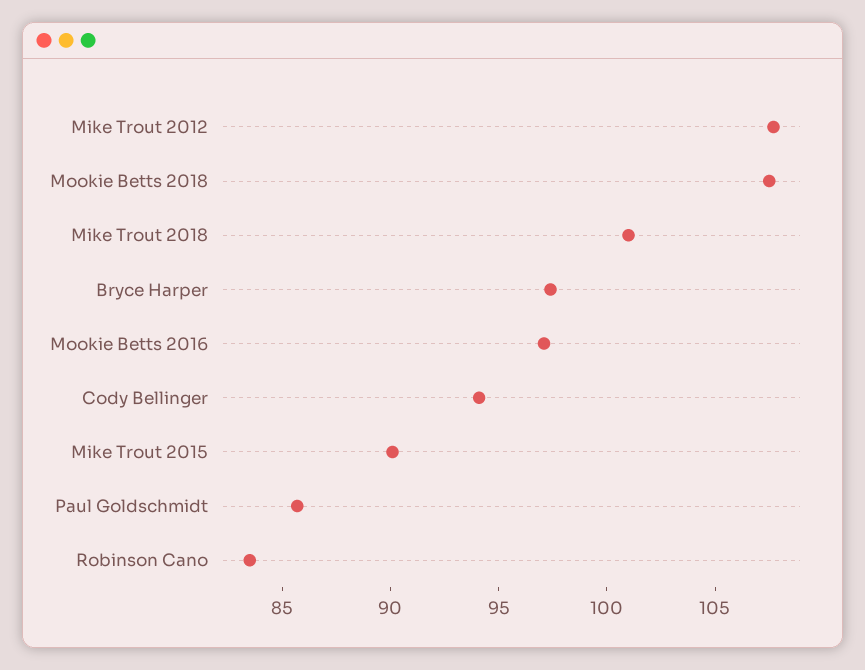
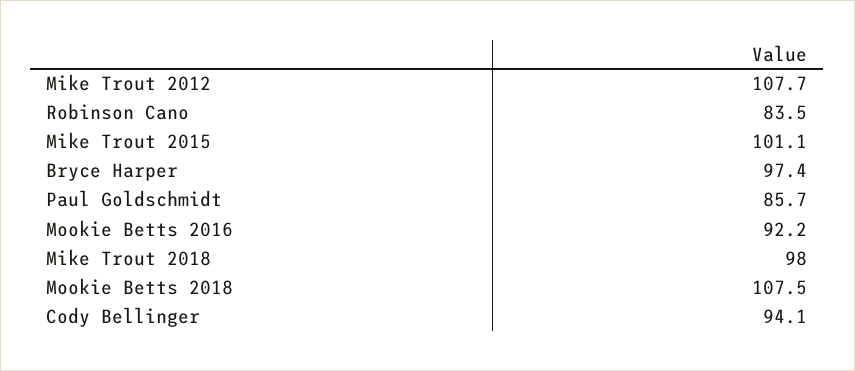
Mike Trout 2018: 101 -> 98
Mookie Betts 2016: 97 -> 92.2
Mike Trout 2015: 90 -> 101.1

